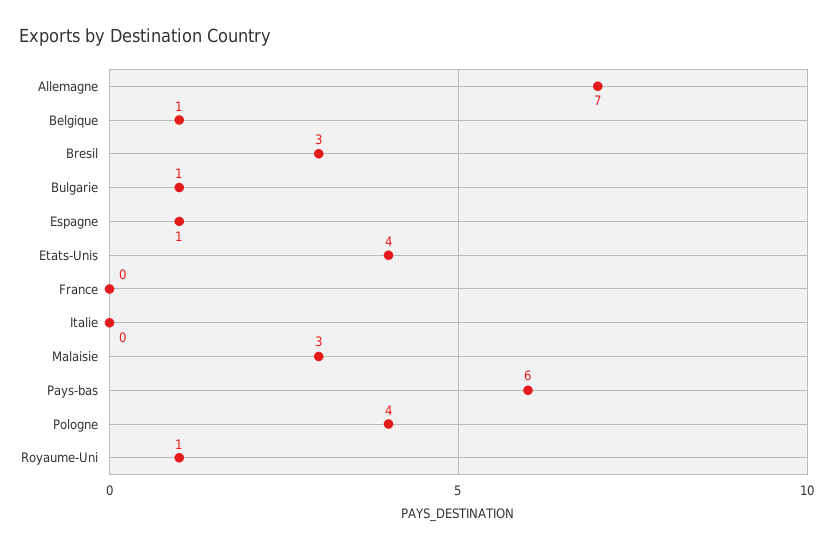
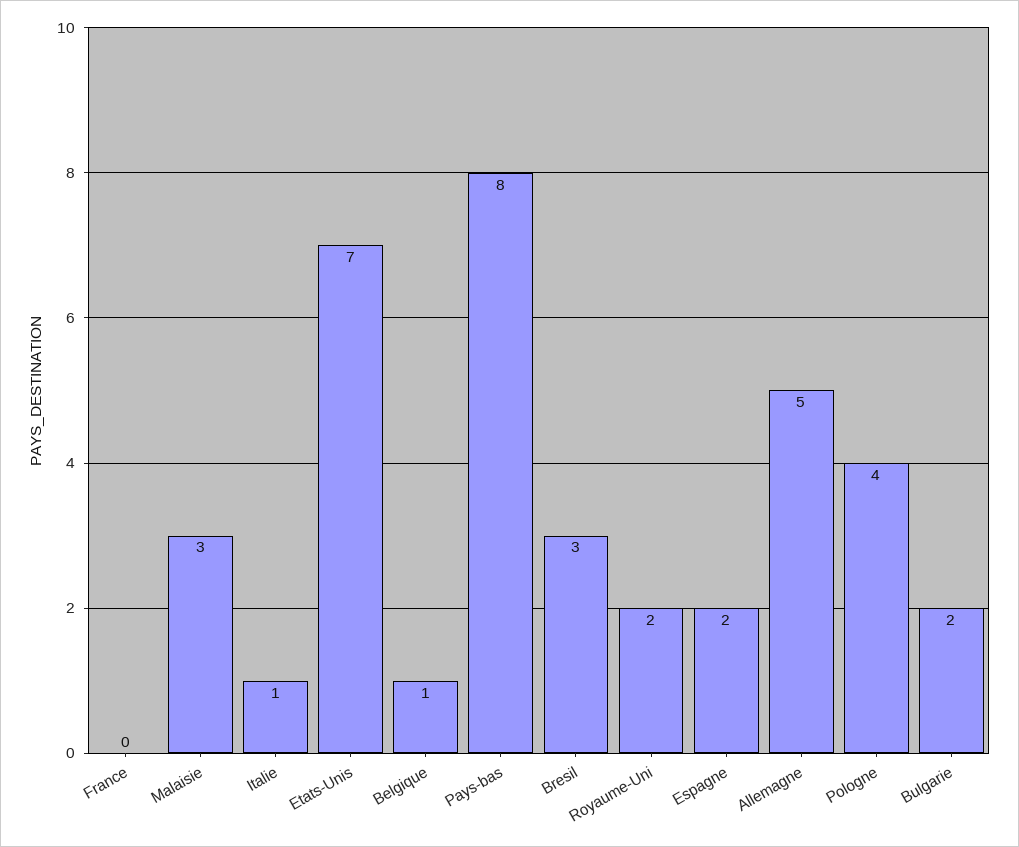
Allemagne: 7 -> 5
Bulgarie: 1 -> 2
Espagne: 1 -> 2
Etats-Unis: 4 -> 7
Italie: 0 -> 1
Pays-bas: 6 -> 8
Royaume-Uni: 1 -> 2

